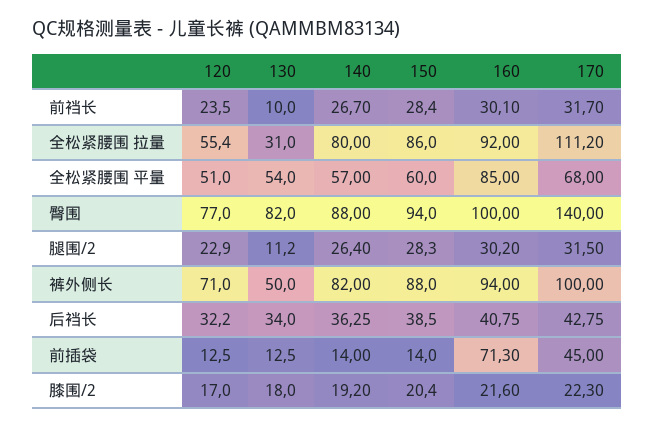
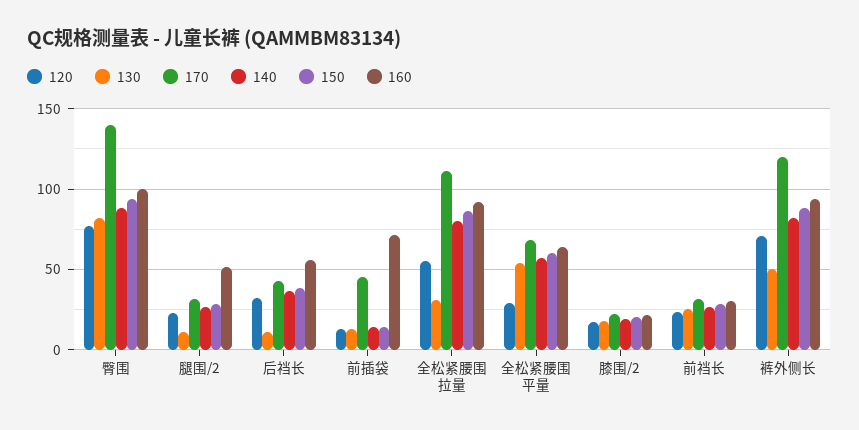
130, 前裆长: 10 -> 25
120, 全松紧腰围 平量: 51 -> 30
160, 全松紧腰围 平量: 85 -> 65
160, 腿围/2: 30.2 -> 50
170, 裤外侧长: 100 -> 120
130, 后裆长: 34 -> 10
160, 后裆长: 40.75 -> 55

